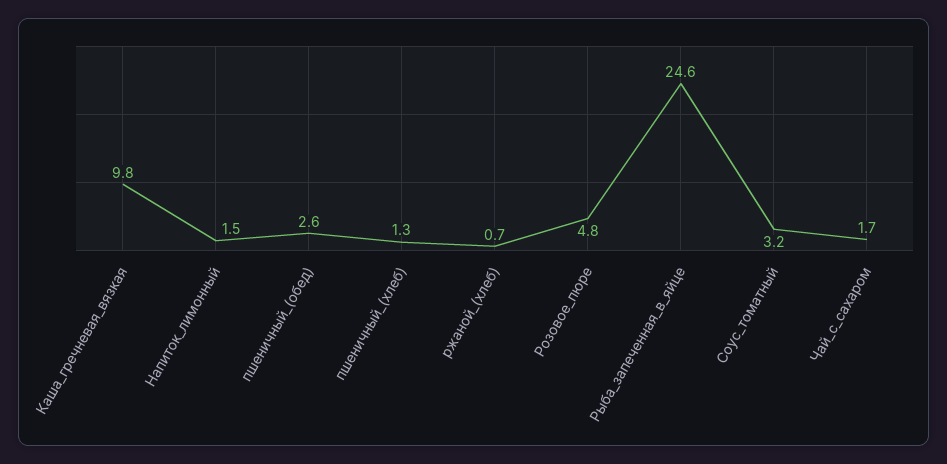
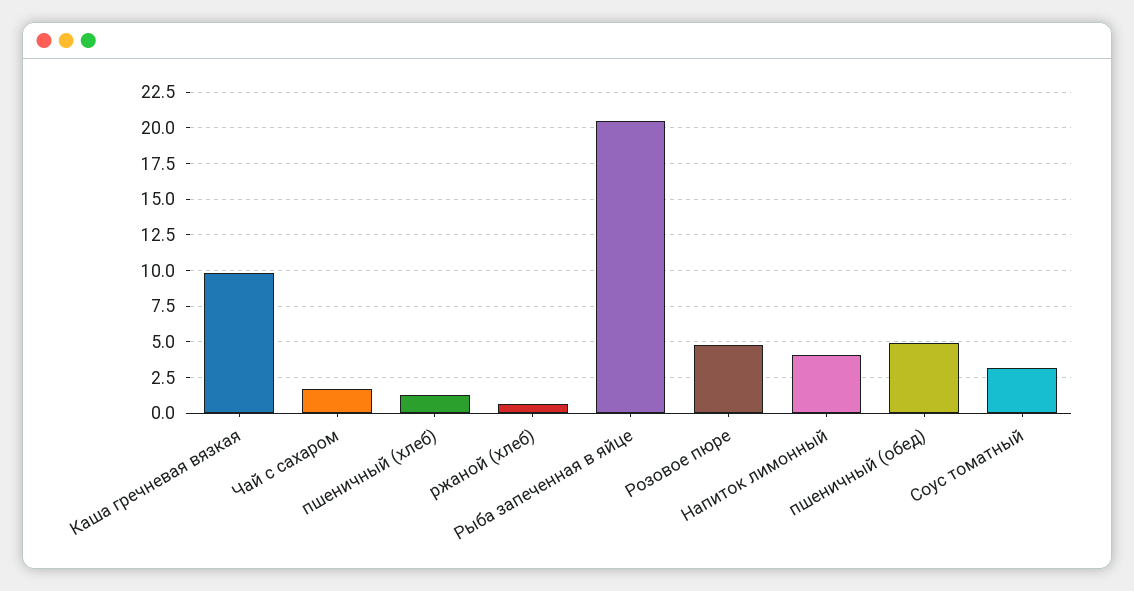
Напиток_лимонный: 1.5 -> 4
пшеничный_(обед): 2.6 -> 5
Рыба_запеченная_в_яйце: 24.6 -> 20.5

